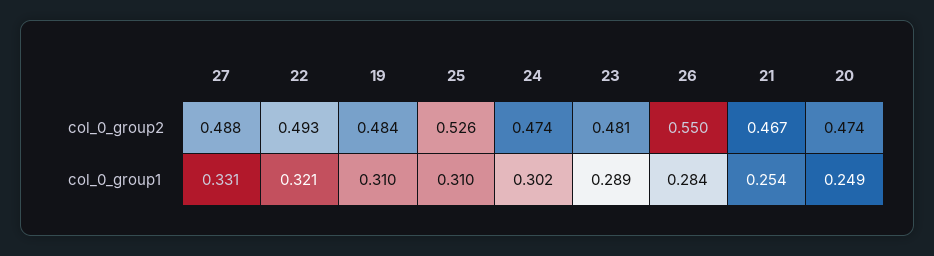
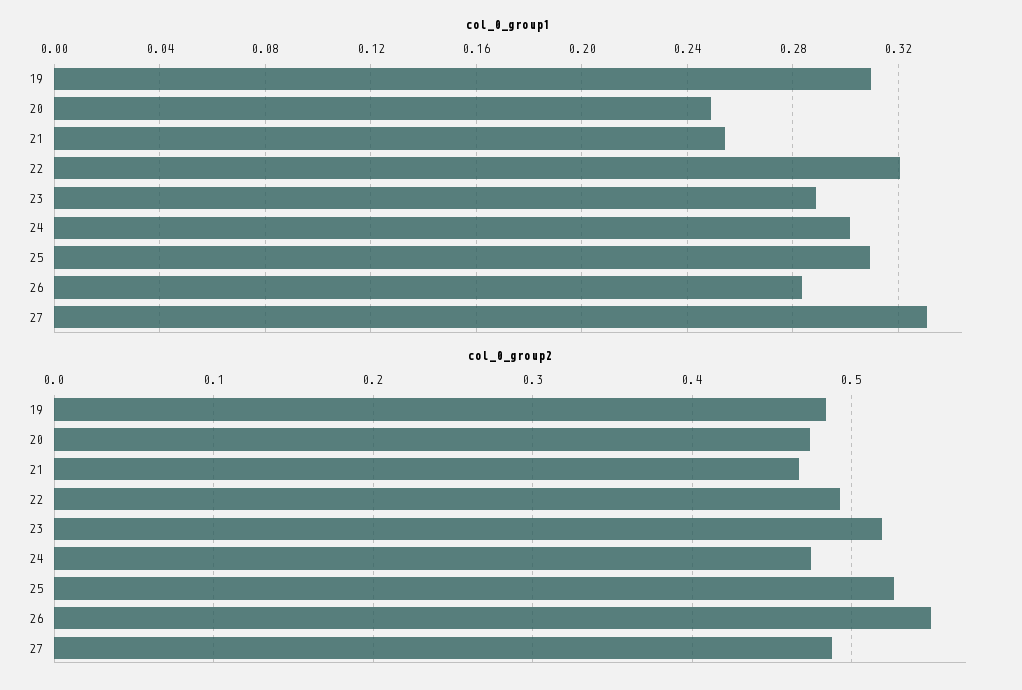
col_0_group2, 23: 0.481 -> 0.52

